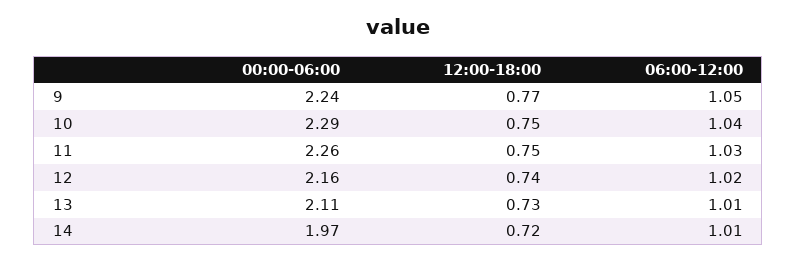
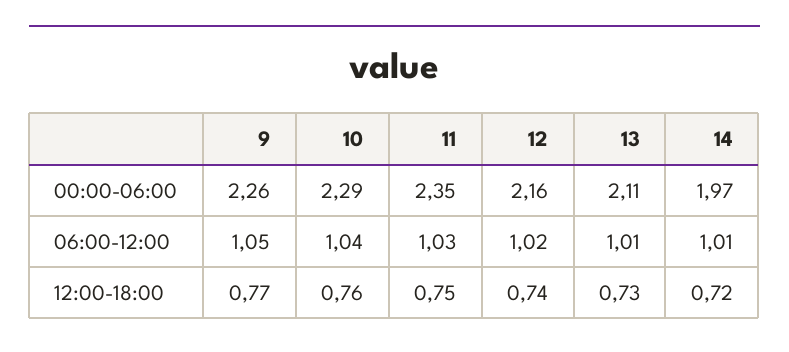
00:00-06:00, 9: 2.24 -> 2.26
12:00-18:00, 10: 0.75 -> 0.76
00:00-06:00, 11: 2.26 -> 2.35

